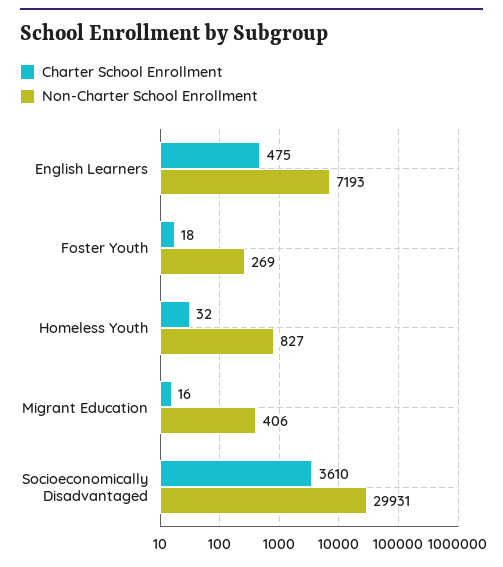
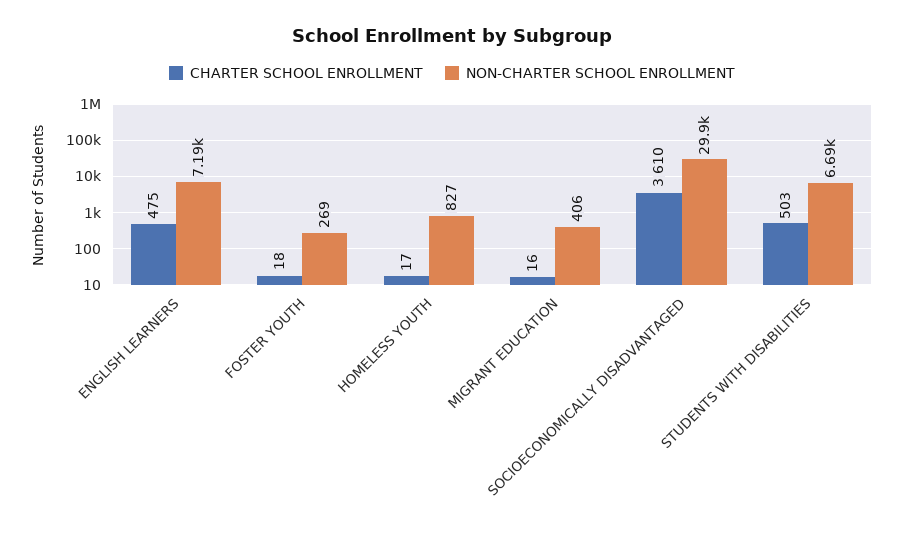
Charter School Enrollment, Homeless Youth: 32 -> 17
Charter School Enrollment, STUDENTS WITH DISABILITIES: none -> 503
Non-Charter School Enrollment, STUDENTS WITH DISABILITIES: none -> 6690

